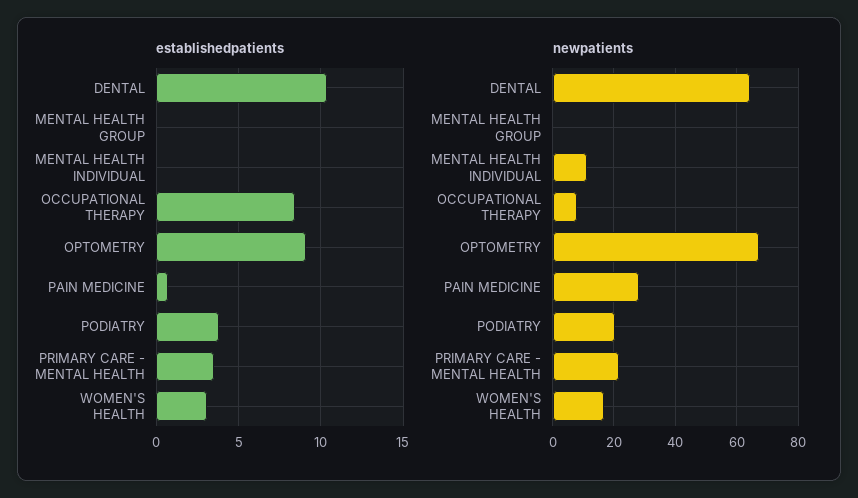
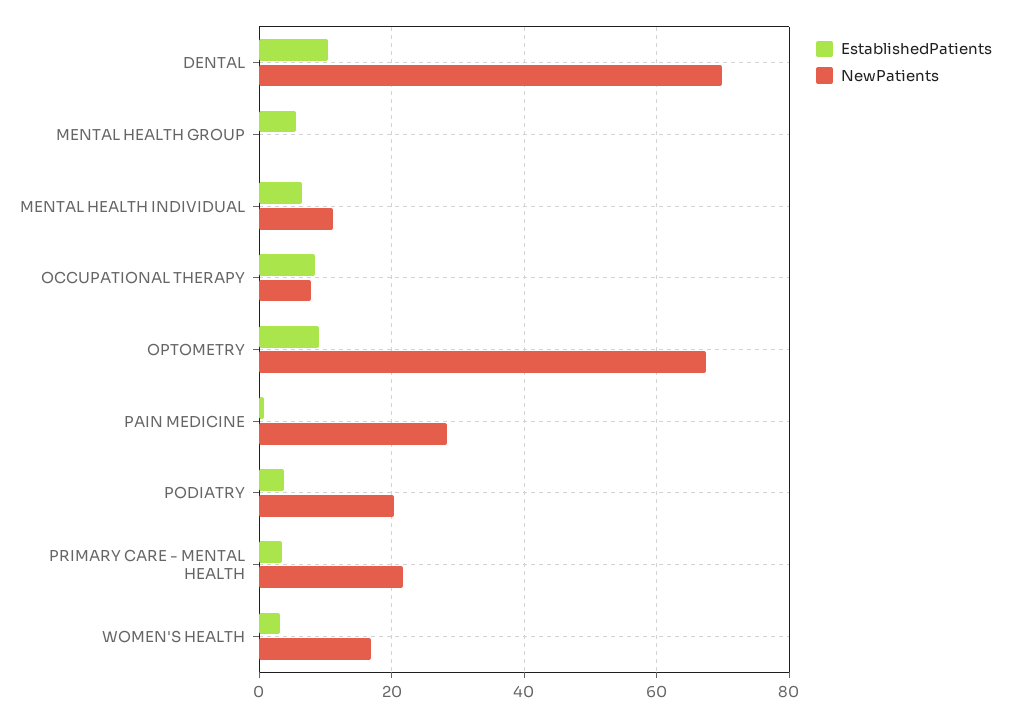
establishedpatients, MENTAL HEALTH GROUP: 0 -> 6
establishedpatients, MENTAL HEALTH INDIVIDUAL: 0 -> 6
newpatients, DENTAL: 64 -> 70

